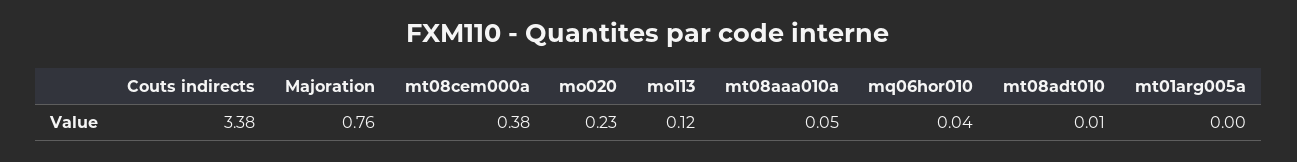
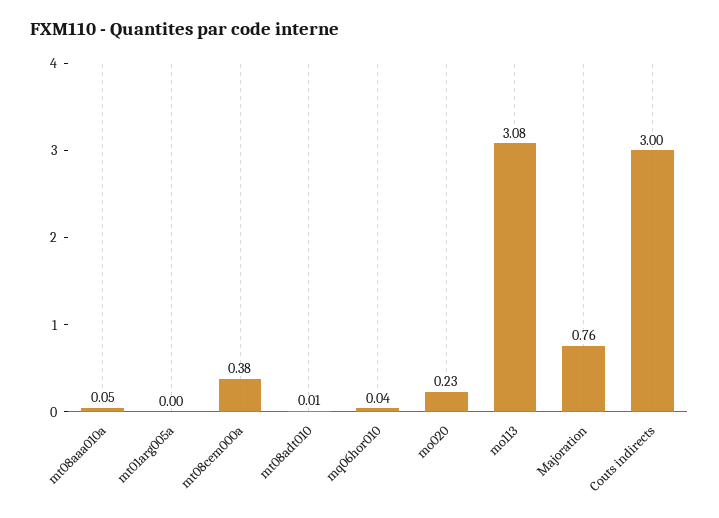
Couts indirects: 3.38 -> 3
mo113: 0.12 -> 3.08

